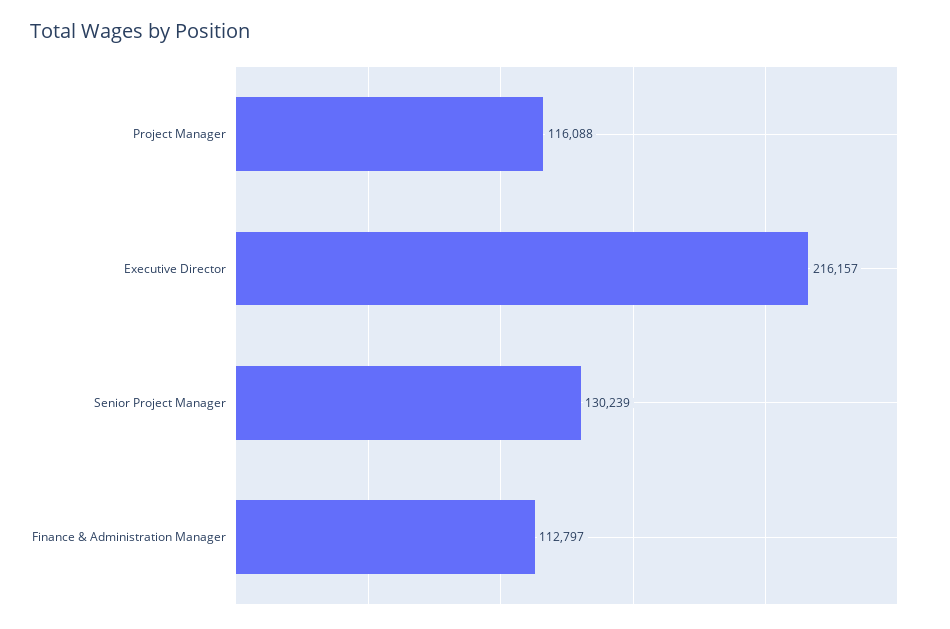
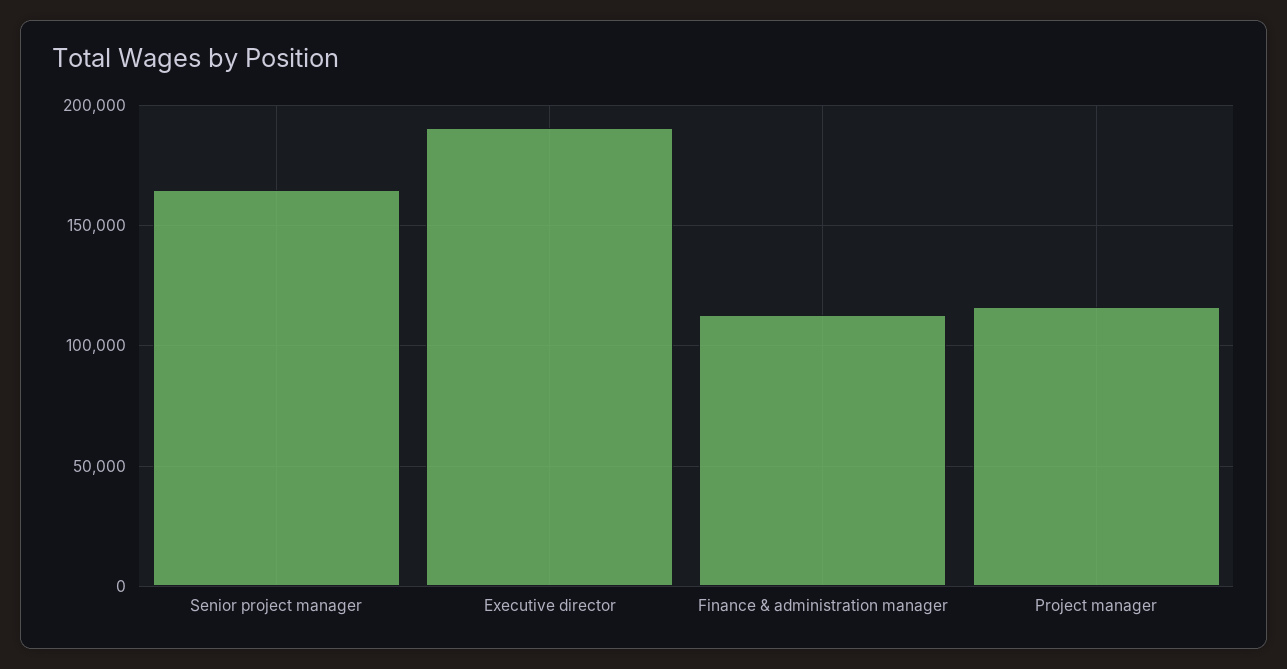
Executive Director: 216157 -> 190000
Senior Project Manager: 130239 -> 165000

